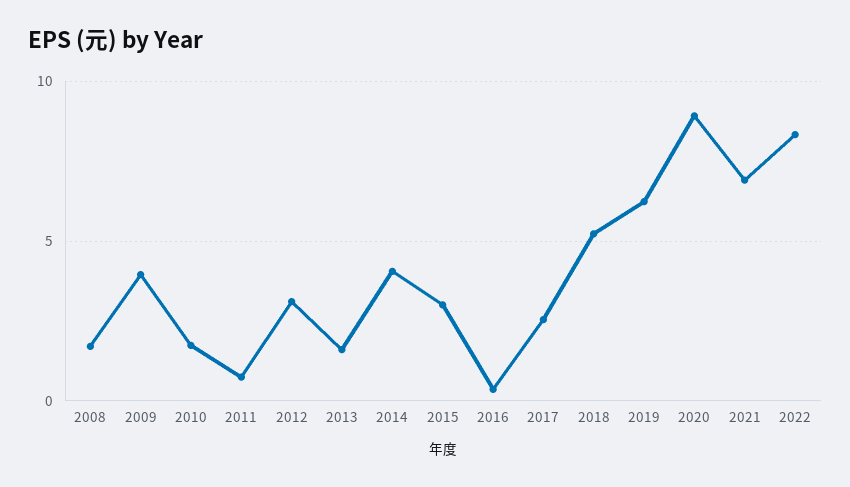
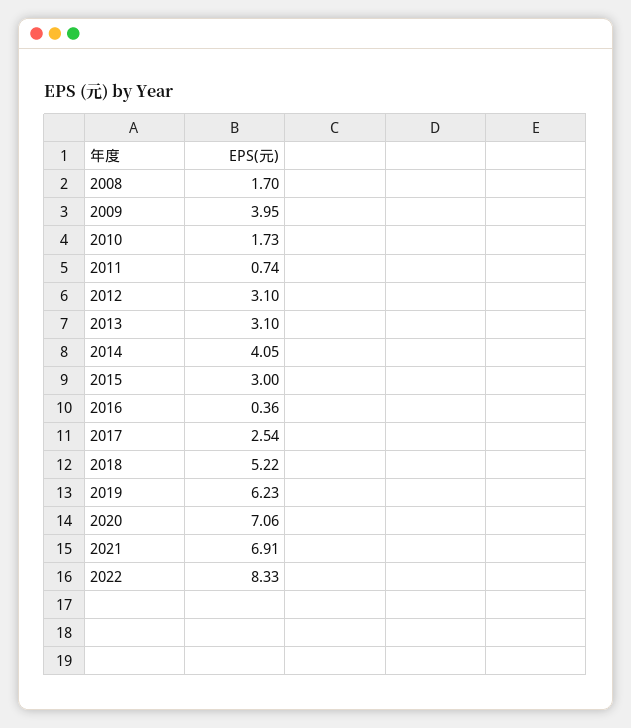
2013: 1.5 -> 3.1
2020: 9 -> 7.06

